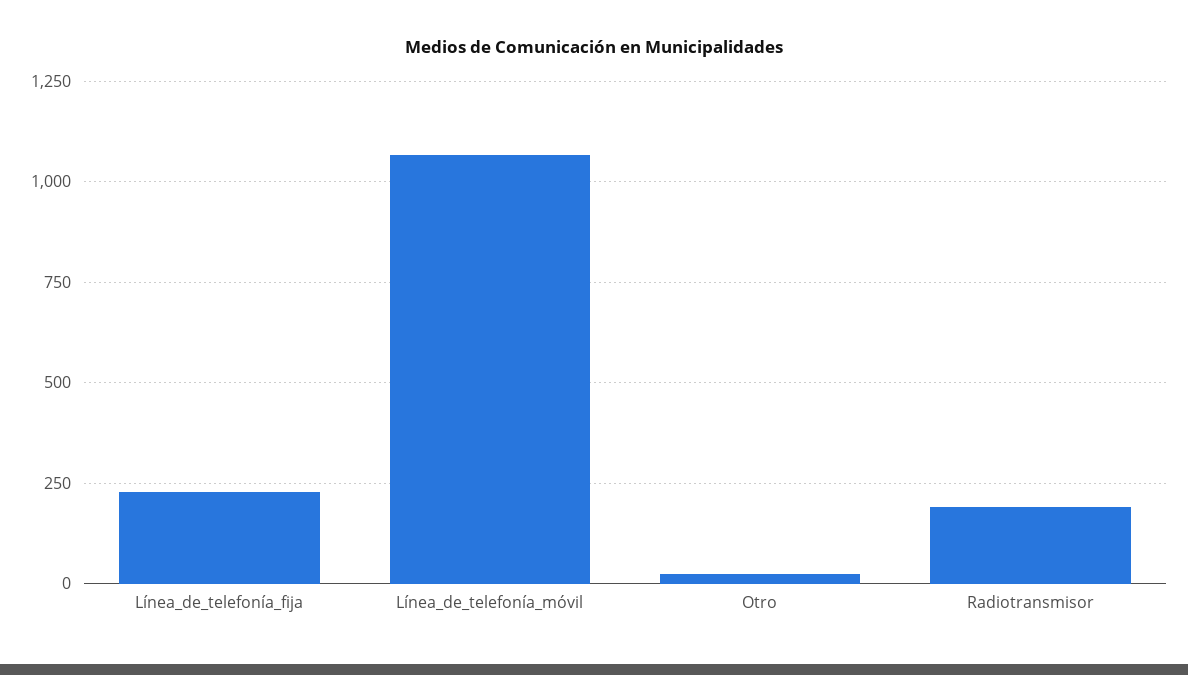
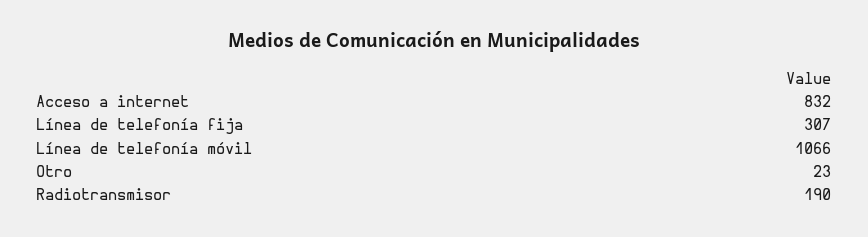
Línea_de_telefonía_fija: 225 -> 307
Acceso a internet: none -> 832

